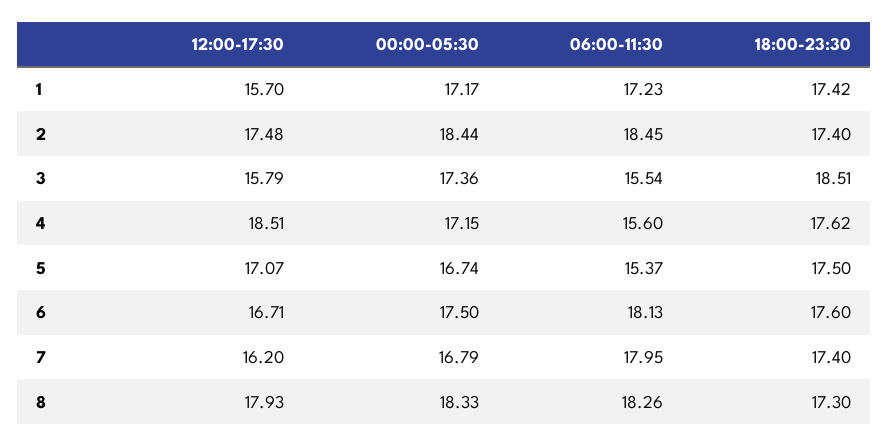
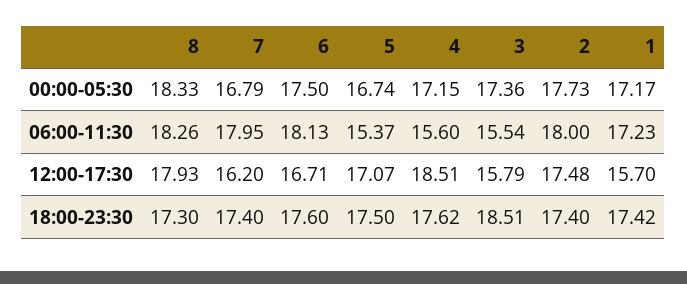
00:00-05:30, 2: 18.44 -> 17.73
06:00-11:30, 2: 18.45 -> 18

